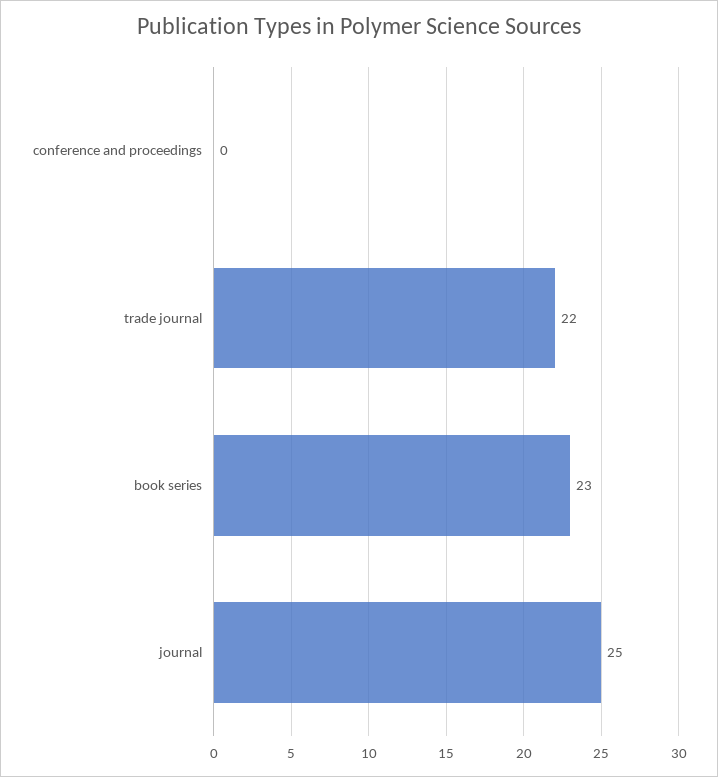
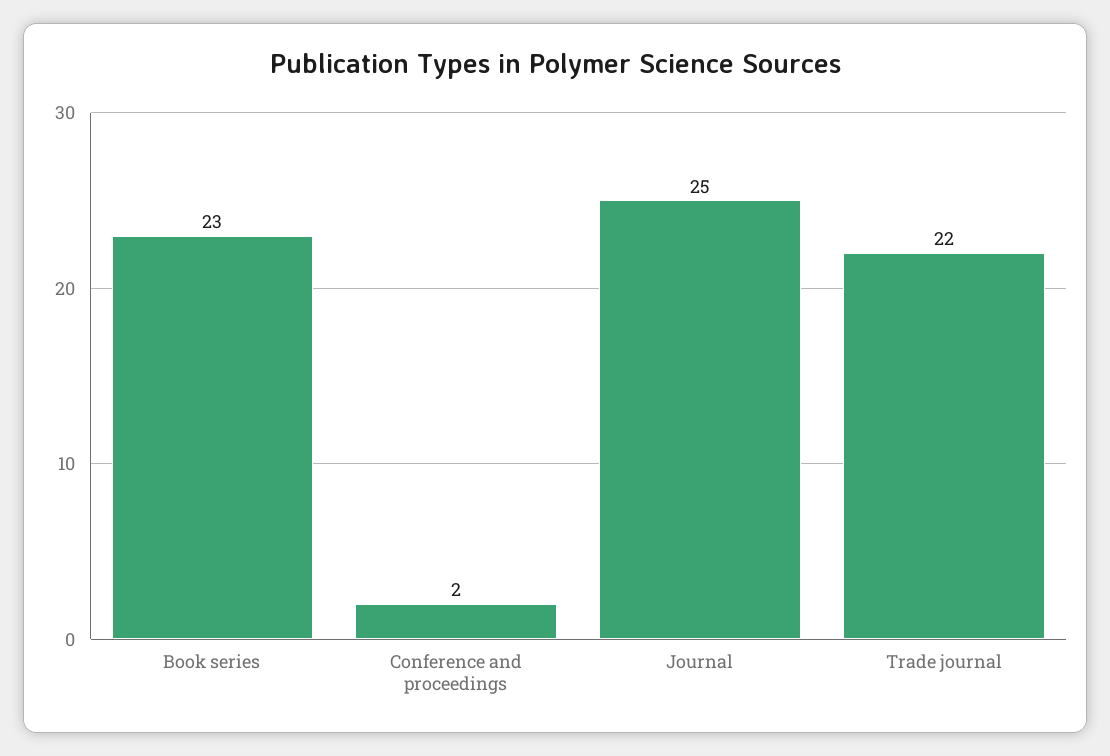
conference and proceedings: 0 -> 2

